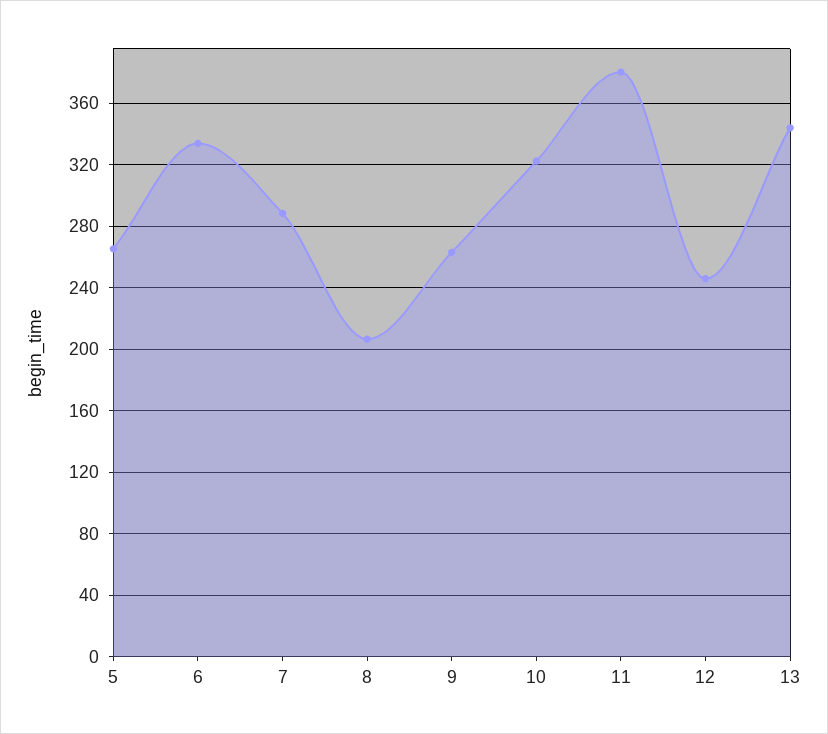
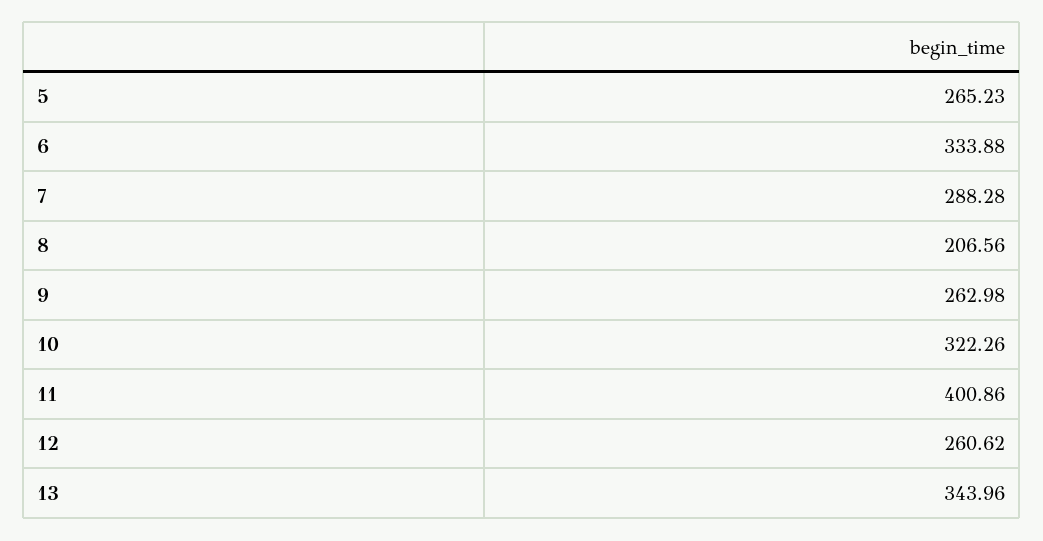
11: 380 -> 400.86
12: 245 -> 260.62

